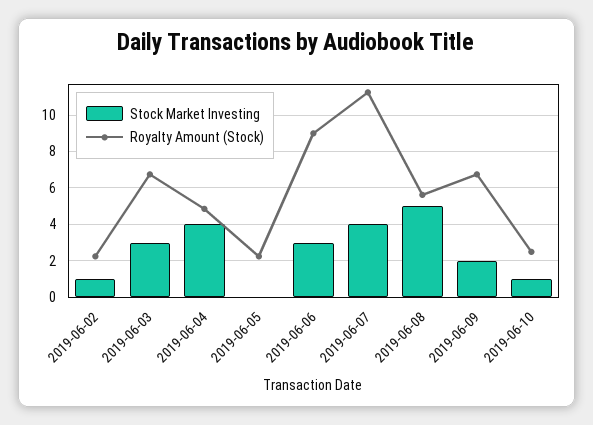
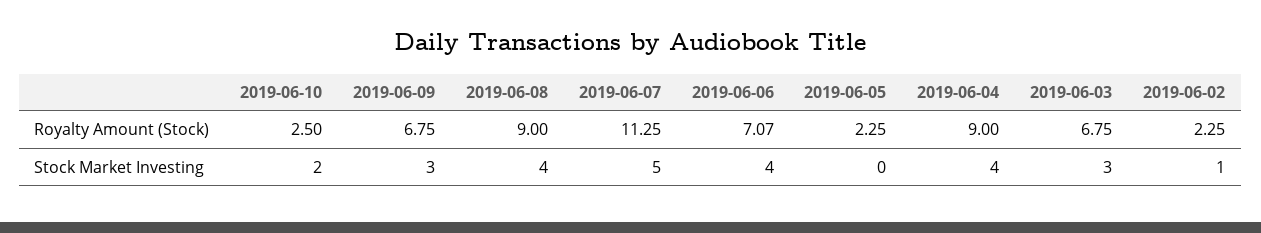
Royalty Amount (Stock), 2019-06-04: 5 -> 9
Stock Market Investing, 2019-06-06: 3 -> 4
Royalty Amount (Stock), 2019-06-06: 9 -> 7.07
Stock Market Investing, 2019-06-07: 4 -> 5
Stock Market Investing, 2019-06-08: 5 -> 4
Royalty Amount (Stock), 2019-06-08: 5.5 -> 9
Stock Market Investing, 2019-06-09: 2 -> 3
Stock Market Investing, 2019-06-10: 1 -> 2

